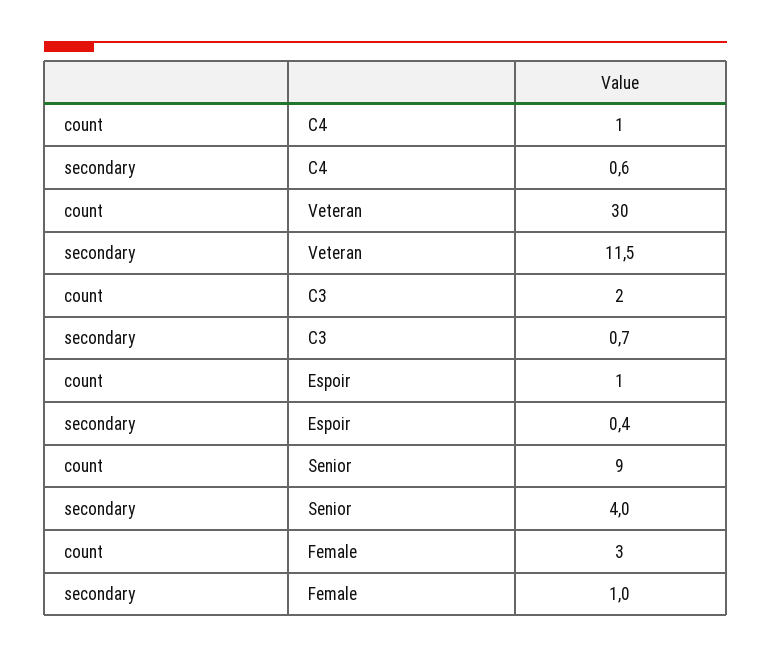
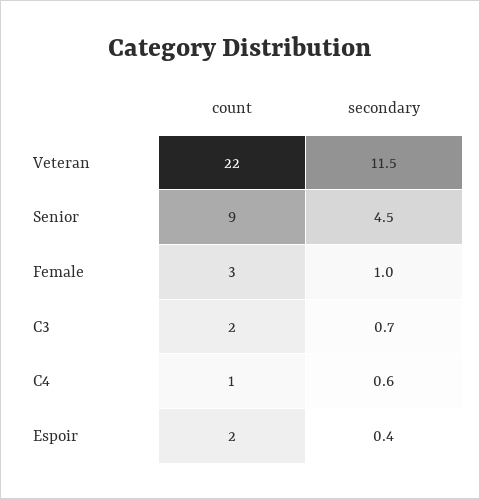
count, Veteran: 30 -> 22
count, Espoir: 1 -> 2
secondary, Senior: 4 -> 4.5

